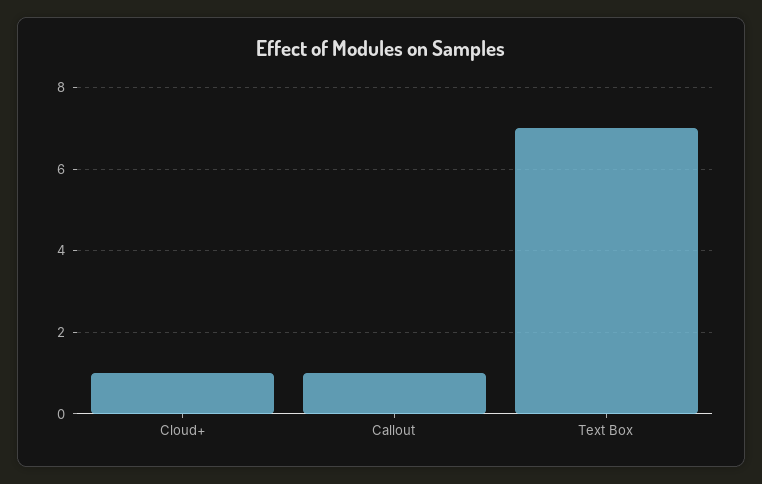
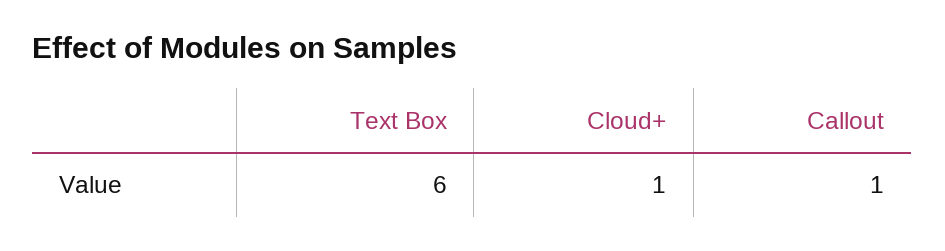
Text Box: 7 -> 6

